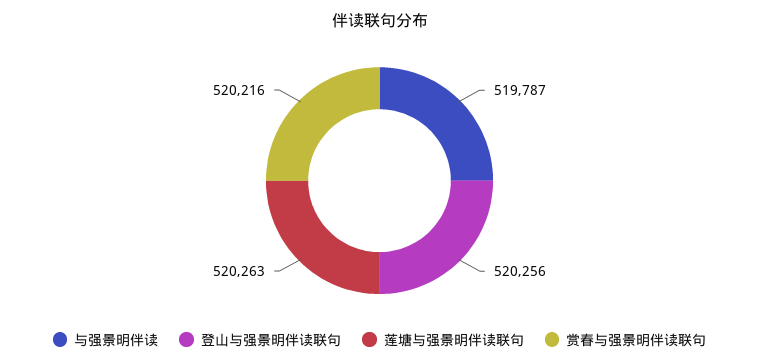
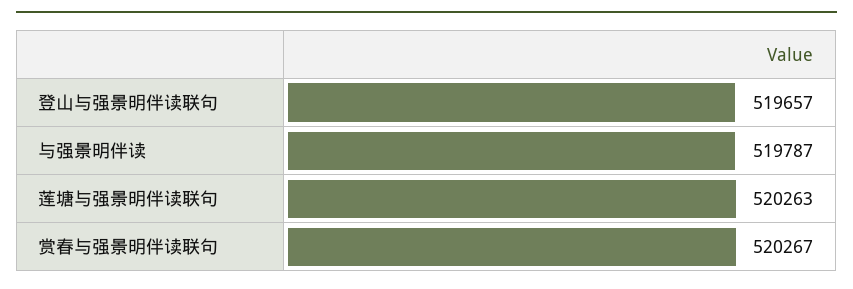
登山与强景明伴读联句: 520256 -> 519657
赏春与强景明伴读联句: 520216 -> 520267

